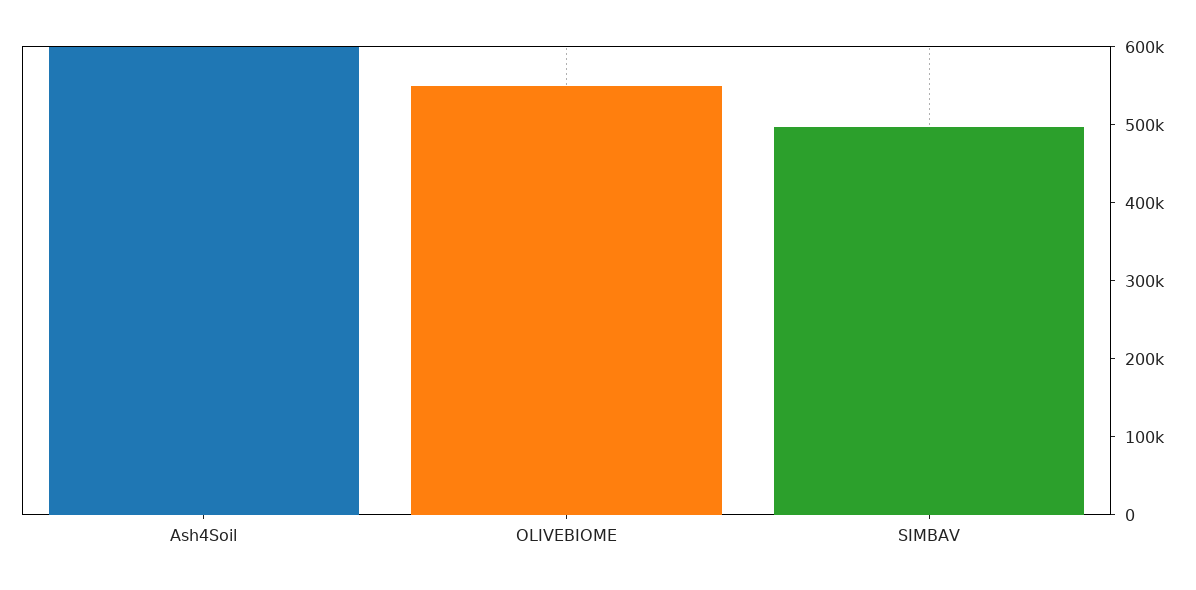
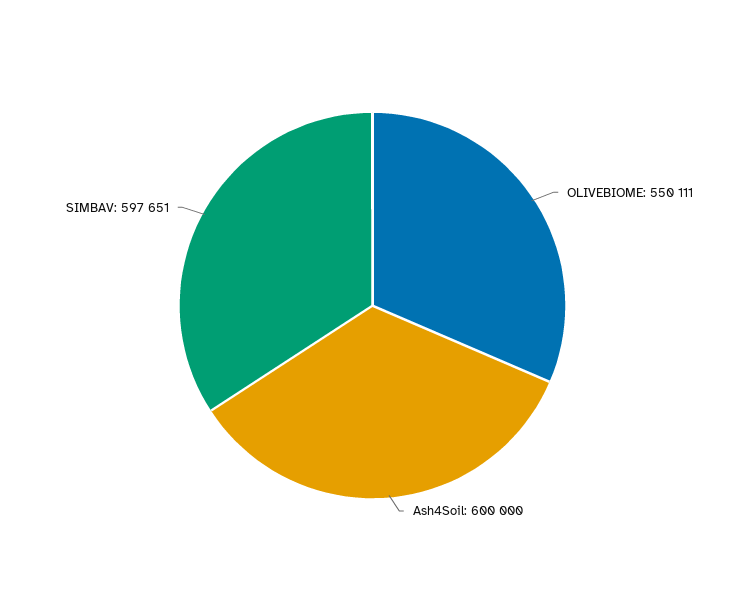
SIMBAV: 500000 -> 597651

